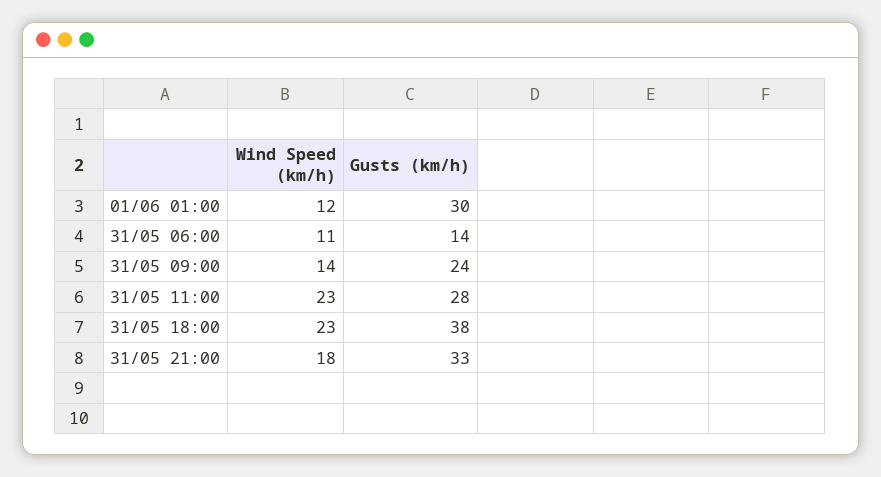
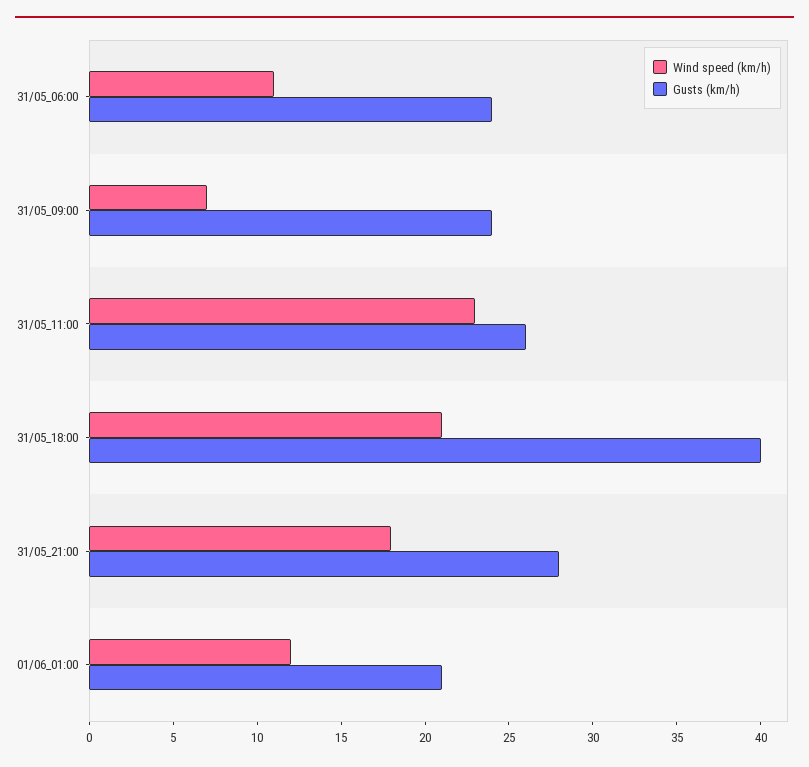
Gusts (km/h), 01/06 01:00: 30 -> 21
Gusts (km/h), 31/05 06:00: 14 -> 24
Wind Speed (km/h), 31/05 09:00: 14 -> 7
Gusts (km/h), 31/05 11:00: 28 -> 26
Wind Speed (km/h), 31/05 18:00: 23 -> 21
Gusts (km/h), 31/05 18:00: 38 -> 40
Gusts (km/h), 31/05 21:00: 33 -> 28

